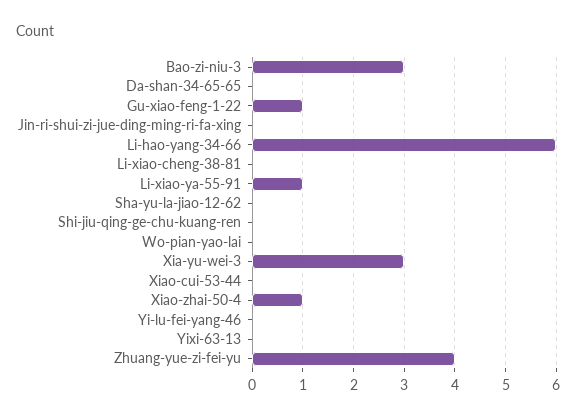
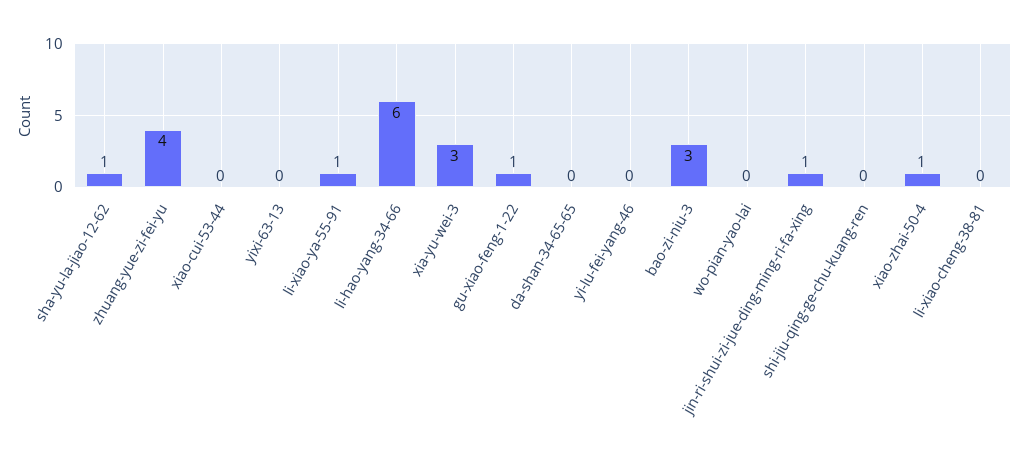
Jin-ri-shui-zi-jue-ding-ming-ri-fa-xing: 0 -> 1
Sha-yu-la-jiao-12-62: 0 -> 1

